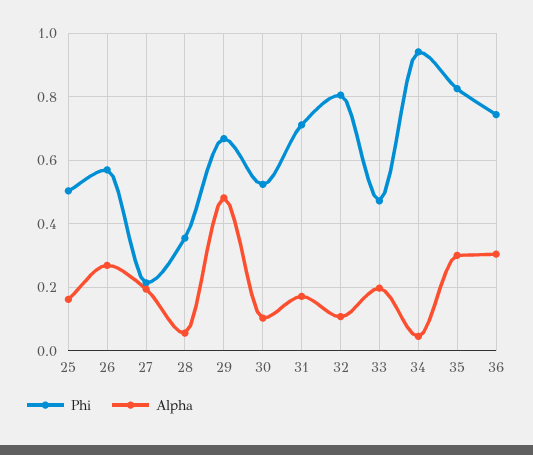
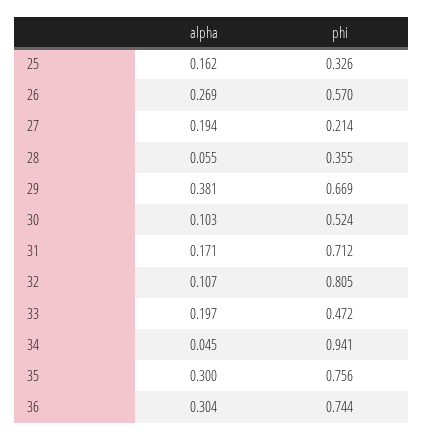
Phi, 25: 0.5 -> 0.326
Alpha, 29: 0.48 -> 0.381
Phi, 35: 0.82 -> 0.756

